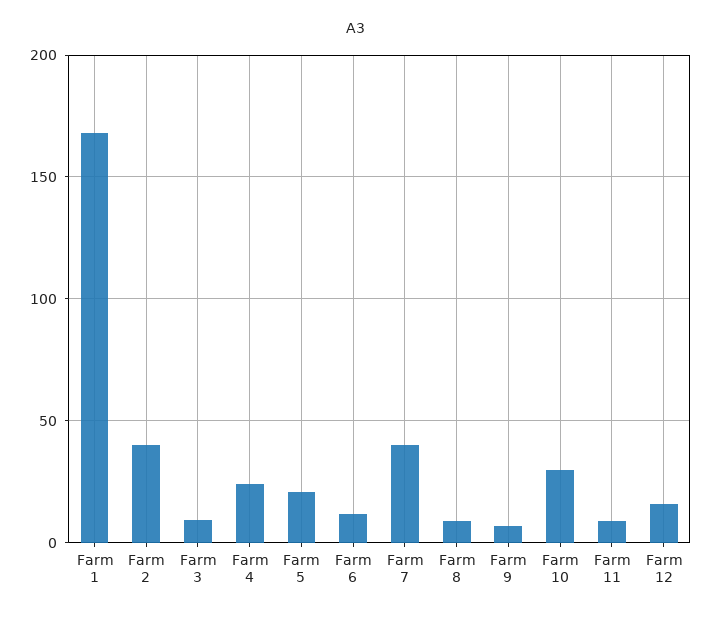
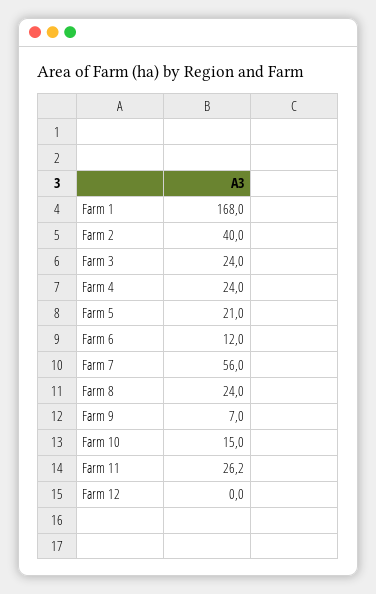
Farm 3: 10 -> 24
Farm 7: 40 -> 56
Farm 8: 10 -> 24
Farm 10: 30 -> 15
Farm 11: 10 -> 26.2
Farm 12: 15 -> 0

